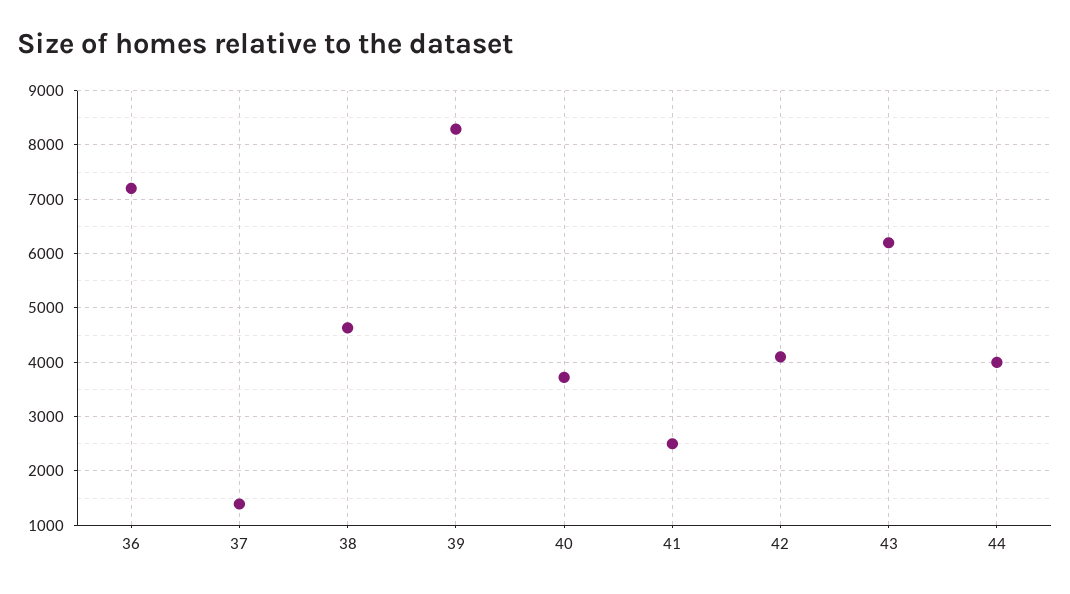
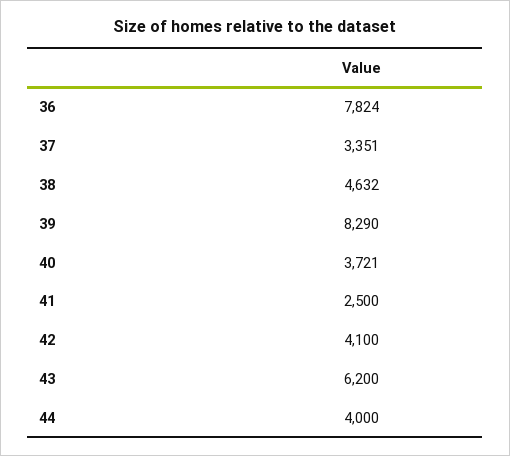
36: 7200 -> 7824
37: 1400 -> 3351

